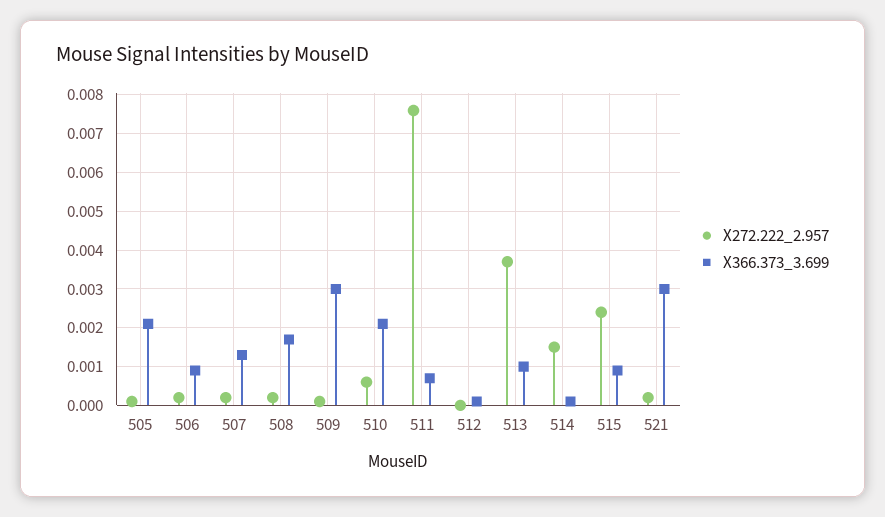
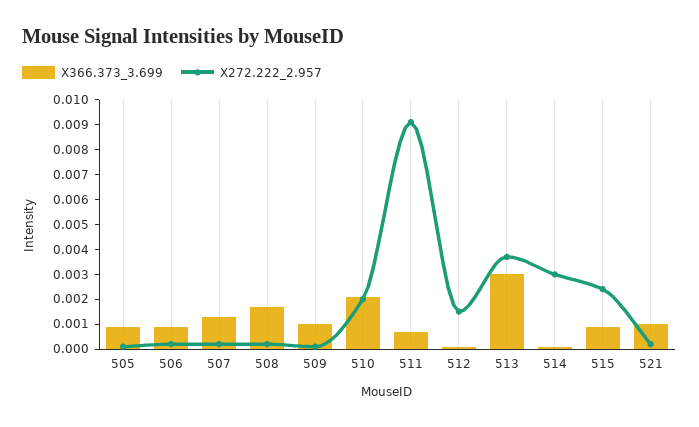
X366.373_3.699, 505: 0.002 -> 0.001
X366.373_3.699, 509: 0.003 -> 0.001
X272.222_2.957, 510: 0.0005 -> 0.002
X272.222_2.957, 511: 0.0075 -> 0.009
X272.222_2.957, 512: 0 -> 0.0015
X366.373_3.699, 513: 0.001 -> 0.003
X272.222_2.957, 514: 0.0015 -> 0.003
X366.373_3.699, 521: 0.003 -> 0.001

